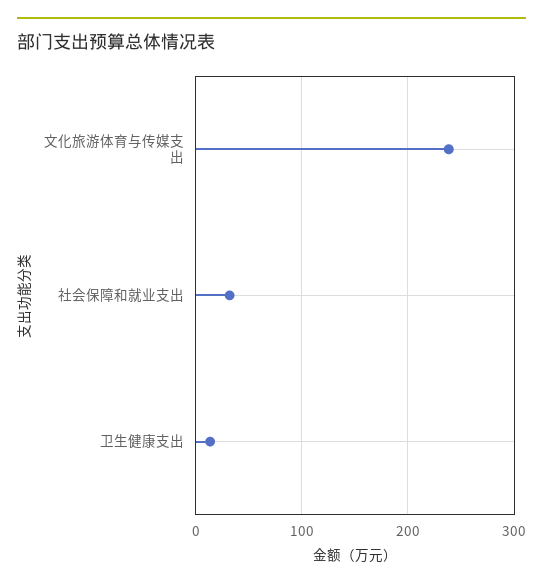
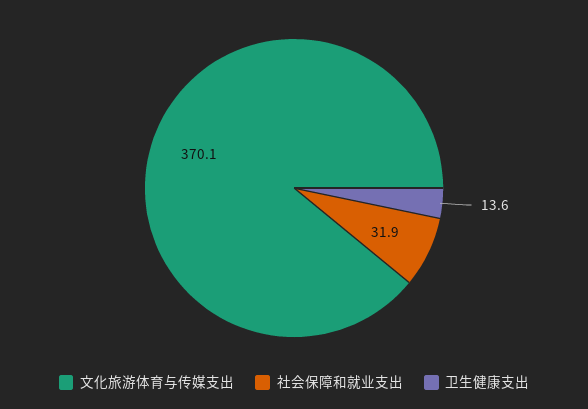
文化旅游体育与传媒支出: 240 -> 370.1

